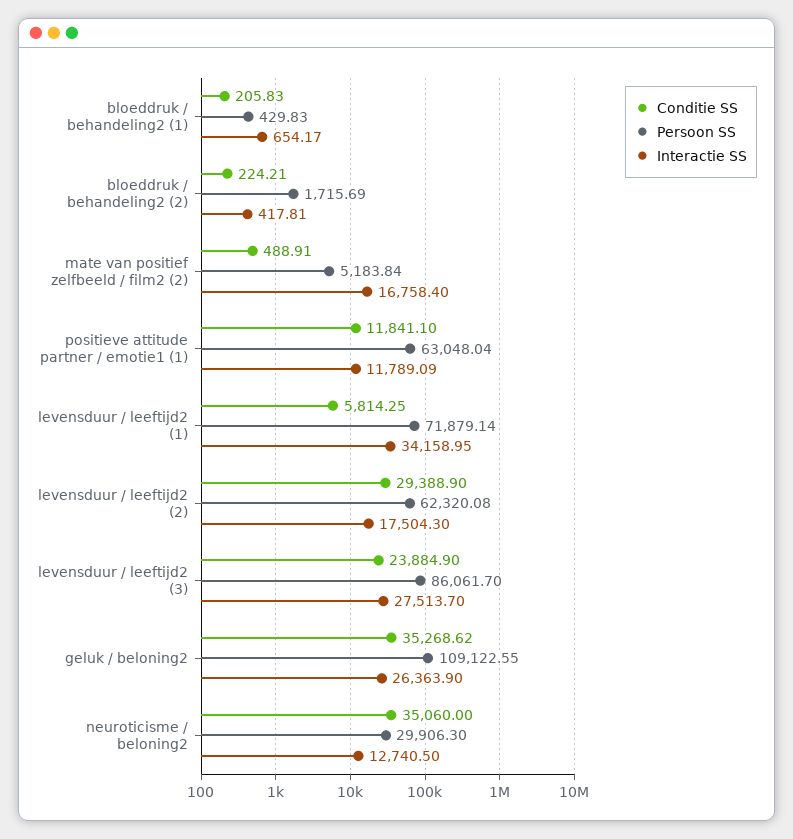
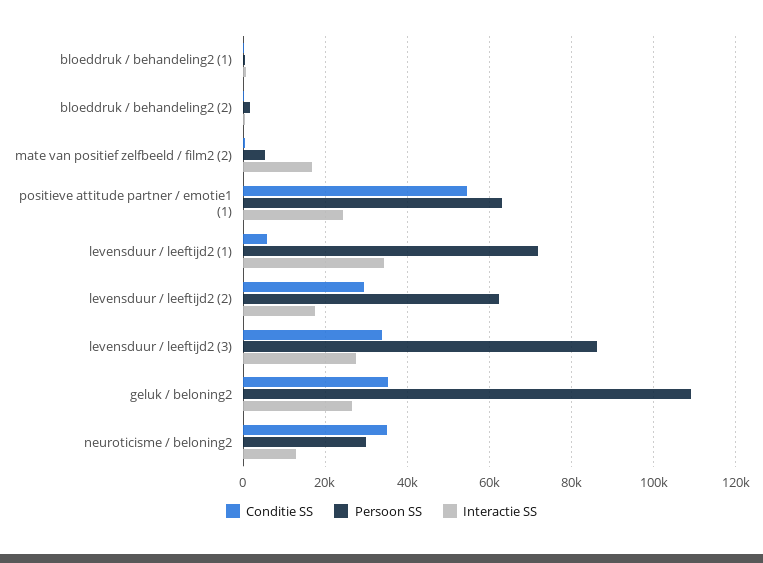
Conditie SS, positieve attitude partner / emotie1 (1): 11841.1 -> 54000
Interactie SS, positieve attitude partner / emotie1 (1): 11789.09 -> 24000
Conditie SS, levensduur / leeftijd2 (3): 23884.9 -> 34000

